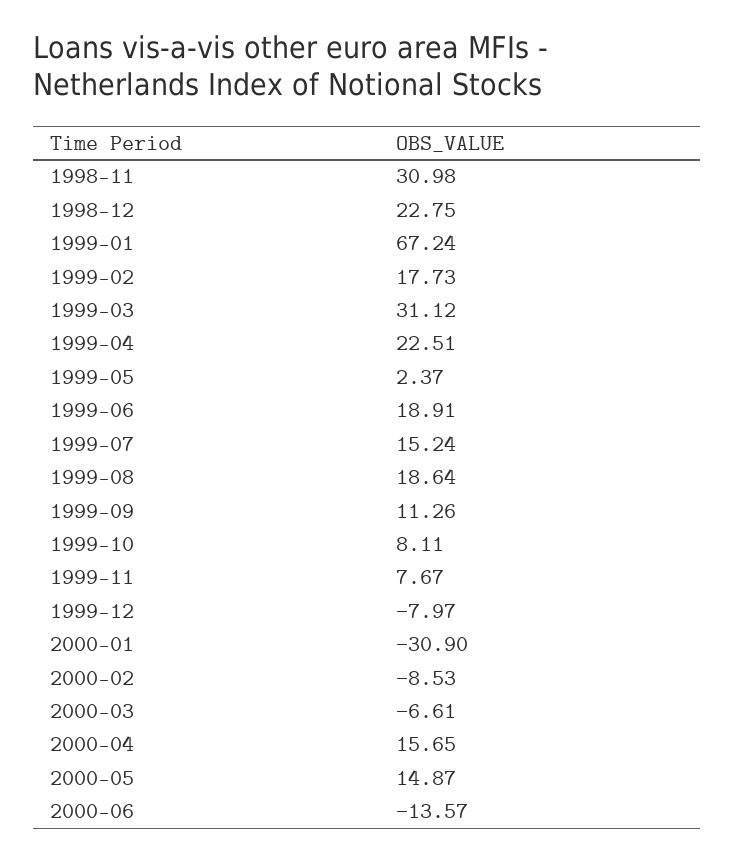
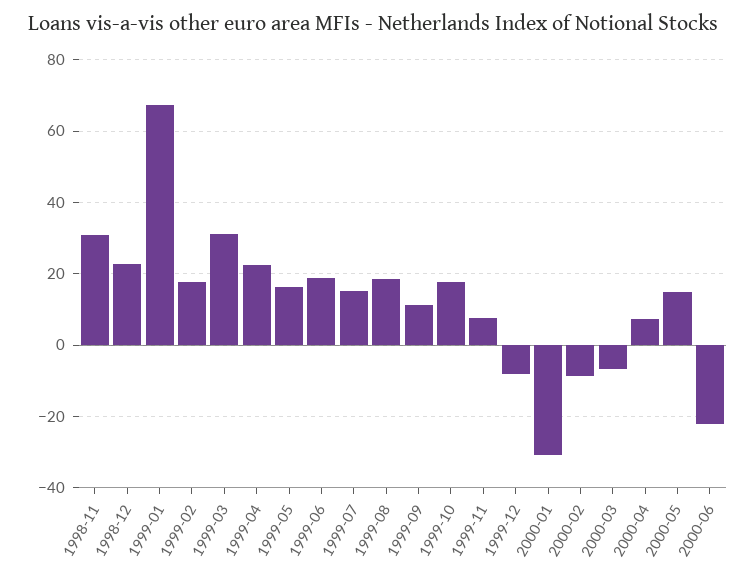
1999-05: 2.37 -> 16
1999-10: 8.11 -> 18
2000-04: 15.65 -> 8
2000-06: -13.57 -> -22

